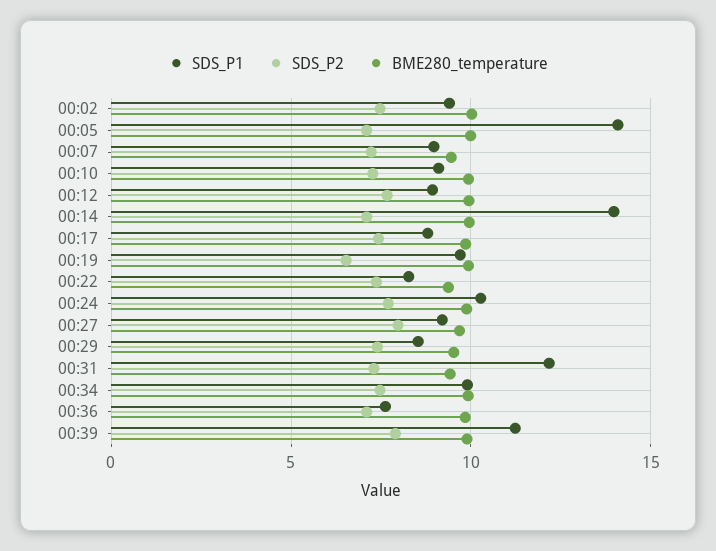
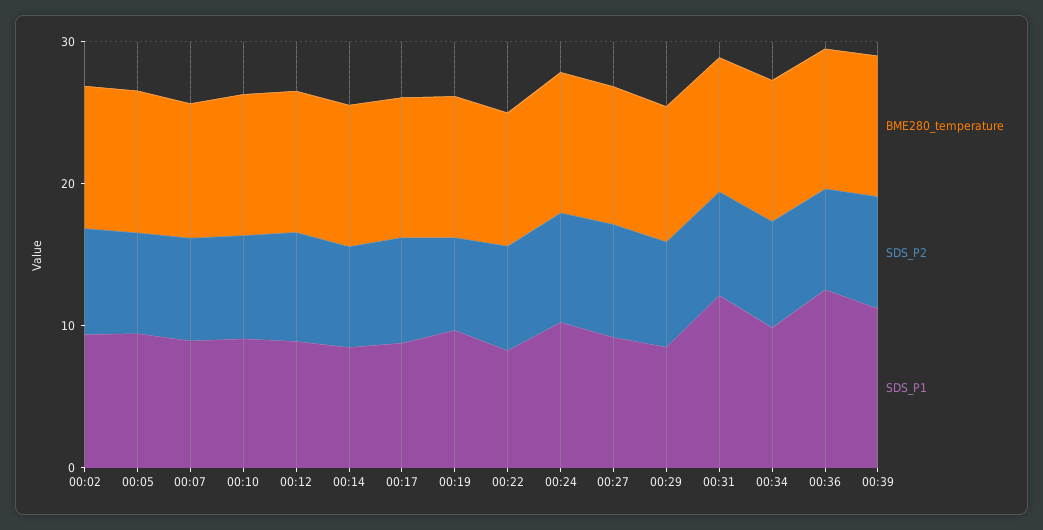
SDS_P1, 00:05: 14 -> 10
SDS_P1, 00:14: 14 -> 8
SDS_P1, 00:36: 7.5 -> 12

